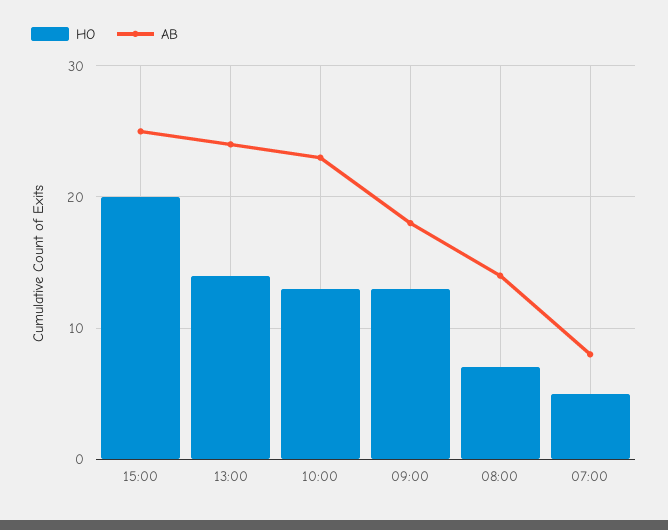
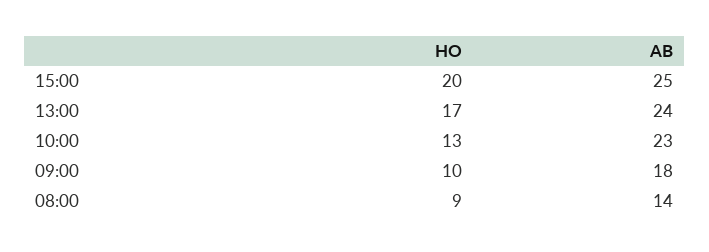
HO, 13:00: 14 -> 17
HO, 09:00: 13 -> 10
HO, 08:00: 7 -> 9
HO, 07:00: 5 -> none
AB, 07:00: 8 -> none

